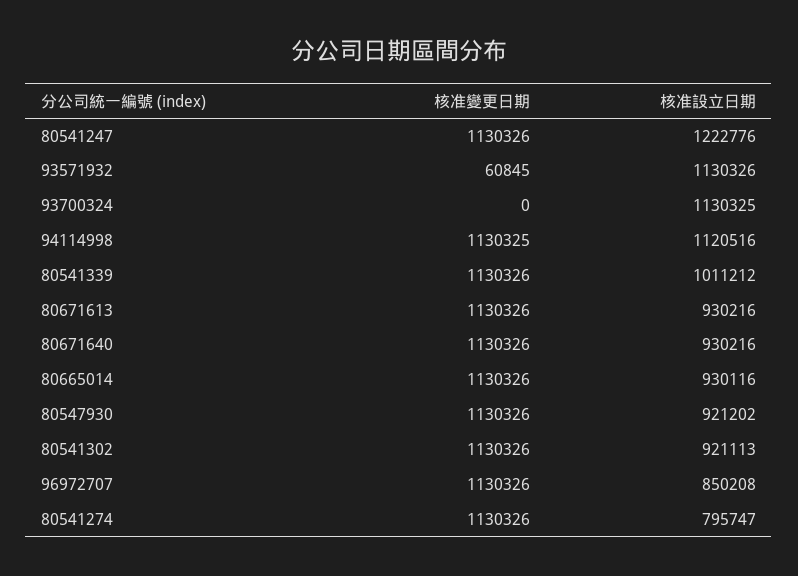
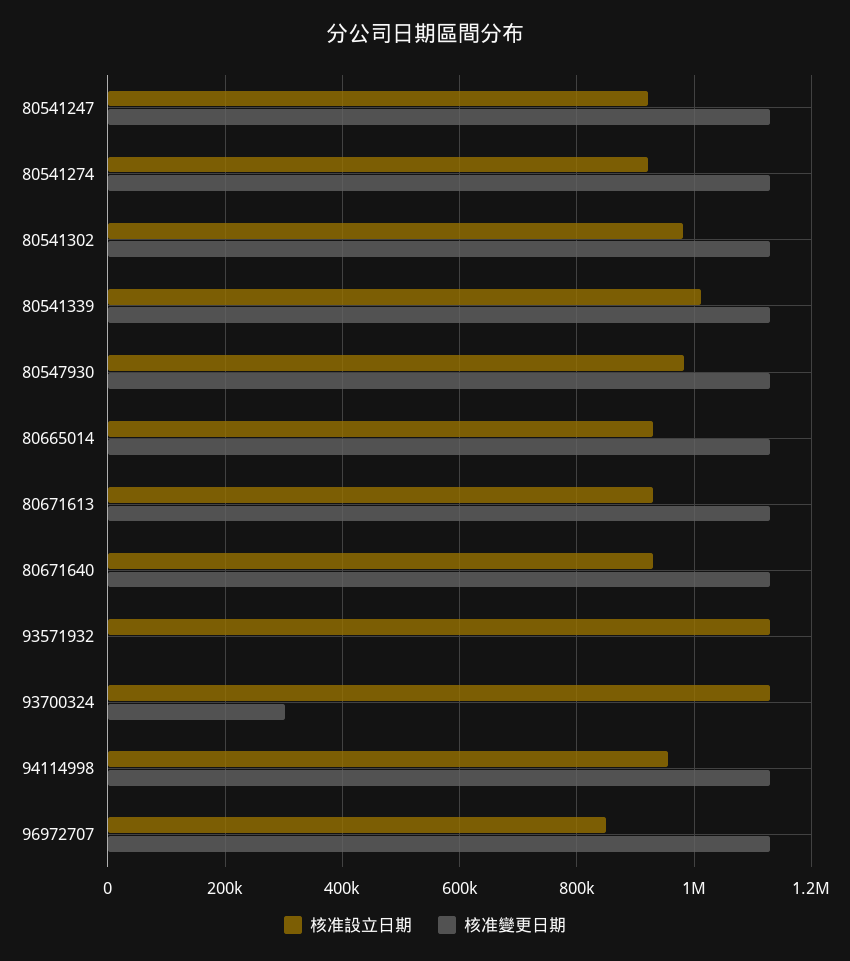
核准設立日期, 80541247: 1222776 -> 920000
核准變更日期, 93571932: 60845 -> 0
核准變更日期, 93700324: 0 -> 300000
核准設立日期, 94114998: 1120516 -> 960000
核准設立日期, 80547930: 921202 -> 980000
核准設立日期, 80541302: 921113 -> 980000
核准設立日期, 80541274: 795747 -> 920000

